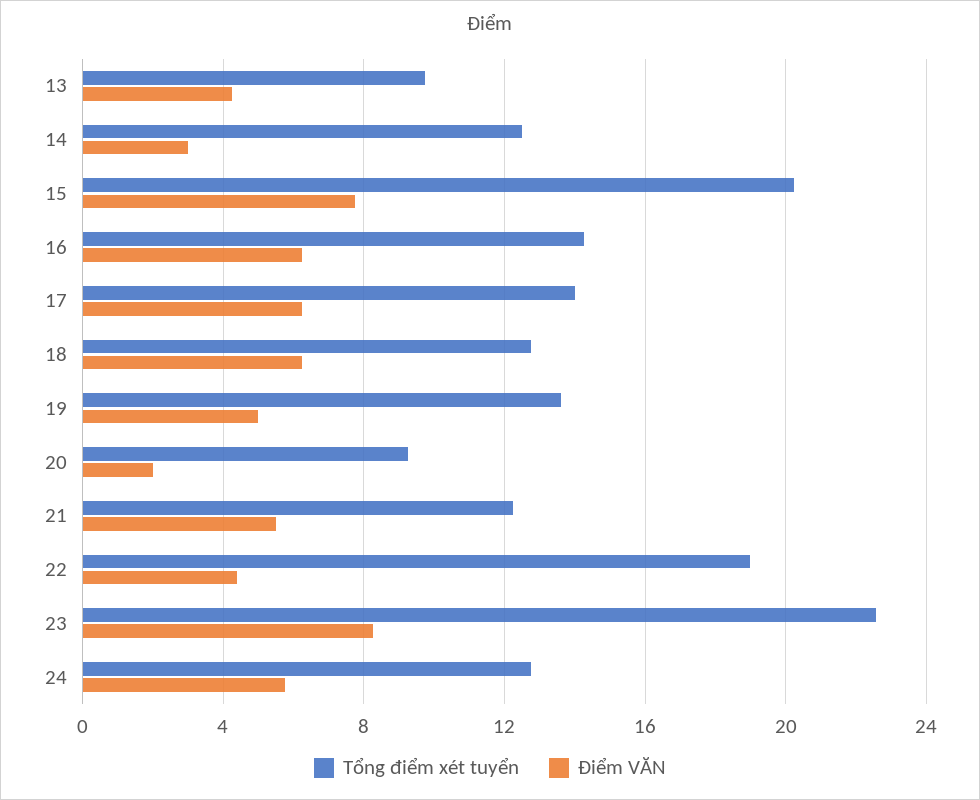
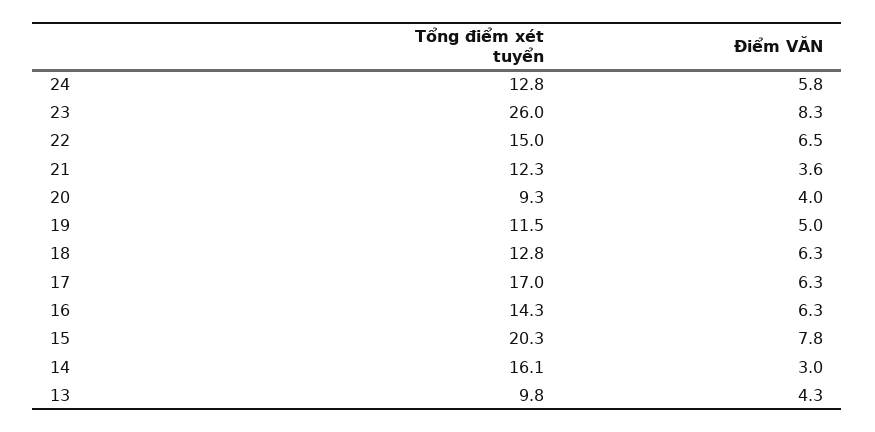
Tổng điểm xét tuyển, 14: 12.5 -> 16.1
Tổng điểm xét tuyển, 17: 14 -> 17
Tổng điểm xét tuyển, 19: 13.5 -> 11.5
Điểm VĂN, 20: 2 -> 4
Điểm VĂN, 21: 5.5 -> 3.6
Tổng điểm xét tuyển, 22: 19 -> 15
Điểm VĂN, 22: 4.5 -> 6.5
Tổng điểm xét tuyển, 23: 22.5 -> 26

